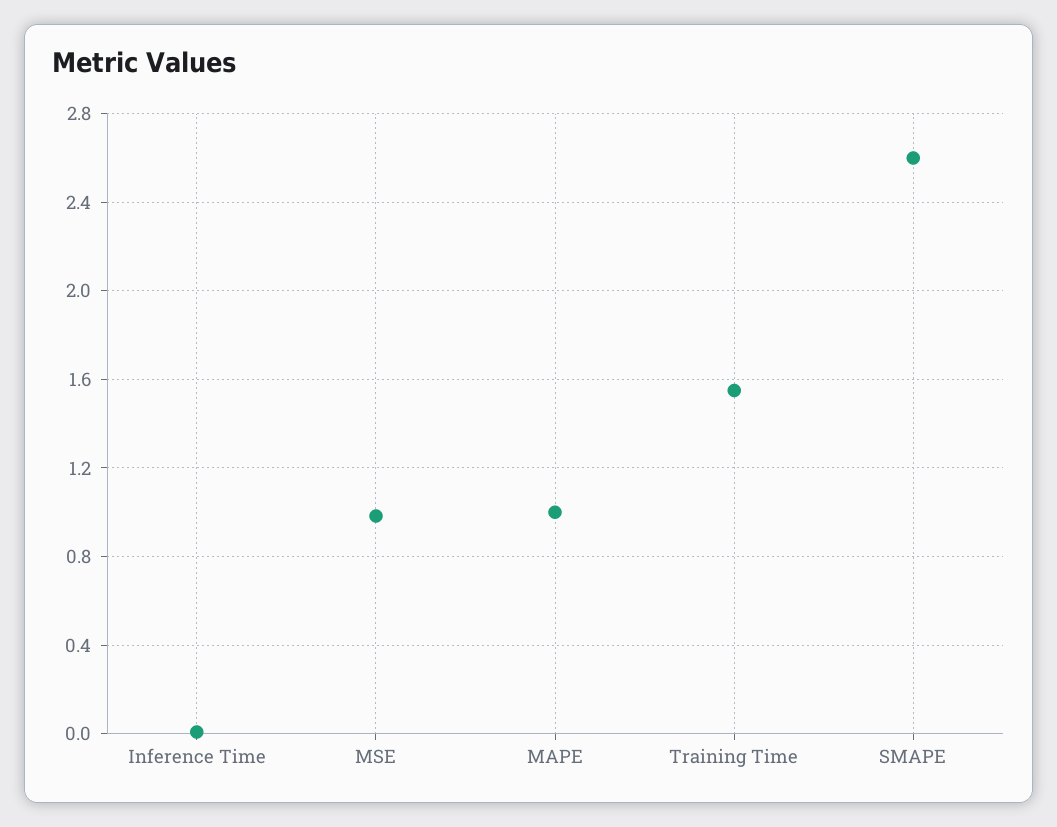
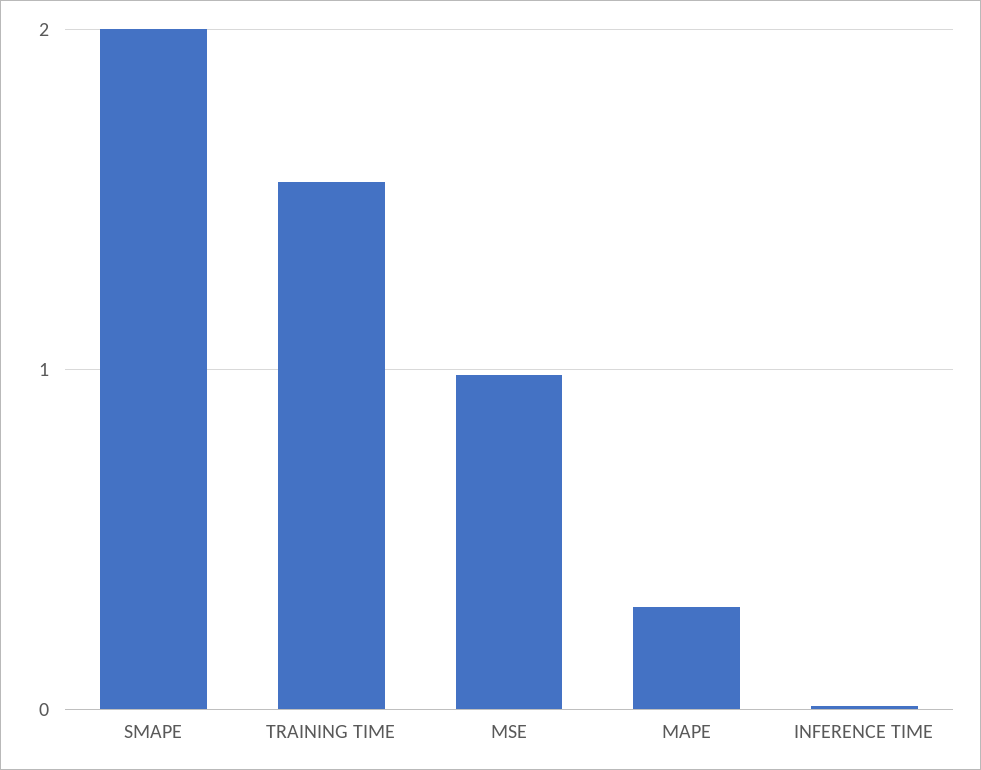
MAPE: 1 -> 0.3
SMAPE: 2.6 -> 2

